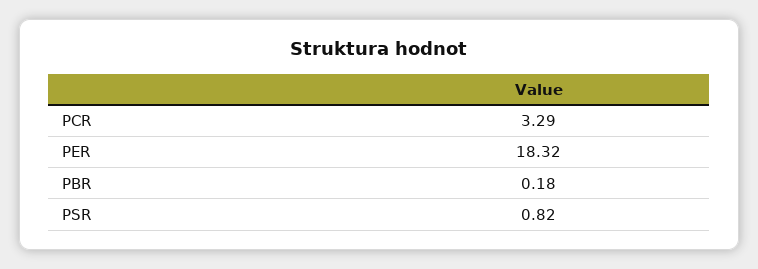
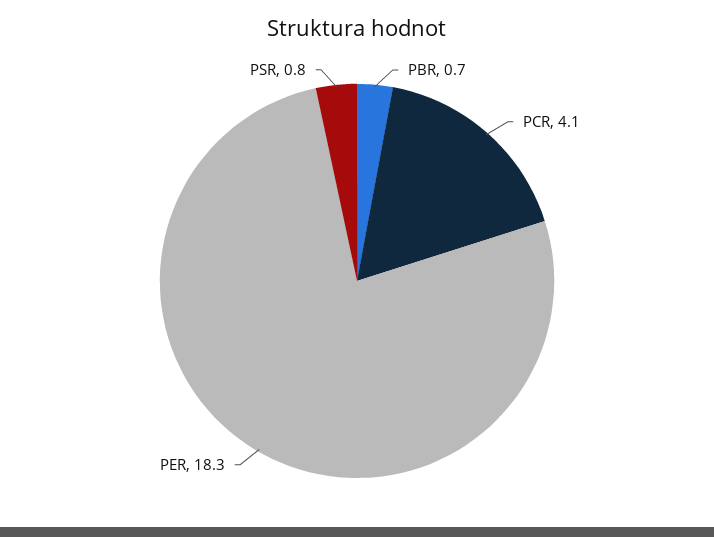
PCR: 3.29 -> 4.1
PBR: 0.18 -> 0.7

